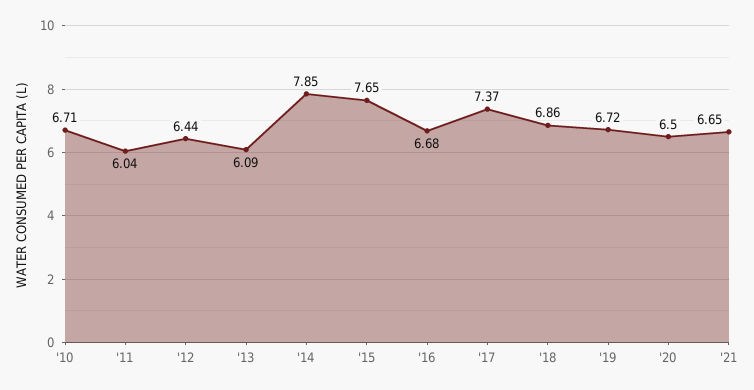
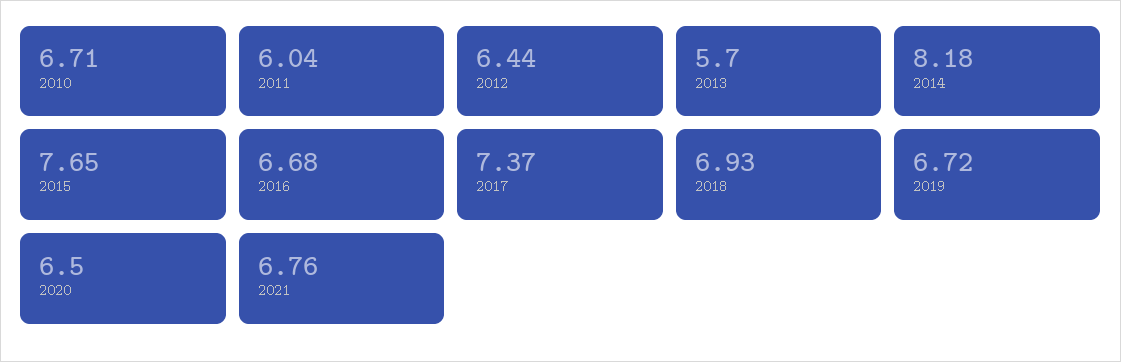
'13: 6.09 -> 5.7
'14: 7.85 -> 8.18
'18: 6.86 -> 6.93
'21: 6.65 -> 6.76

